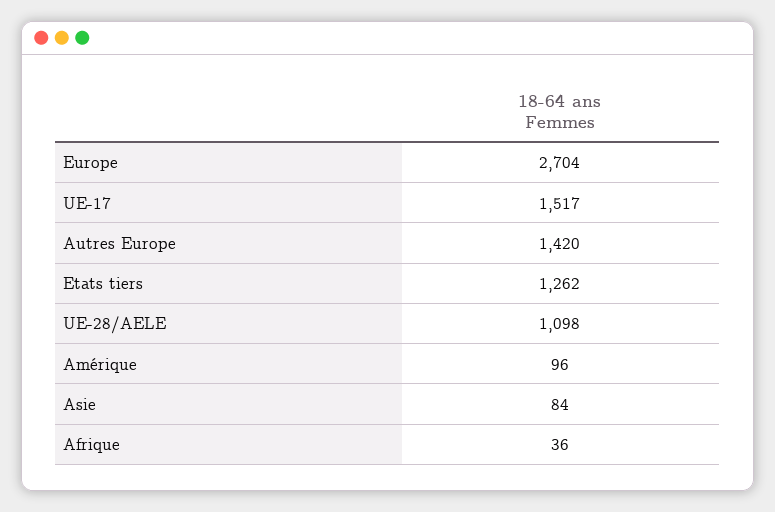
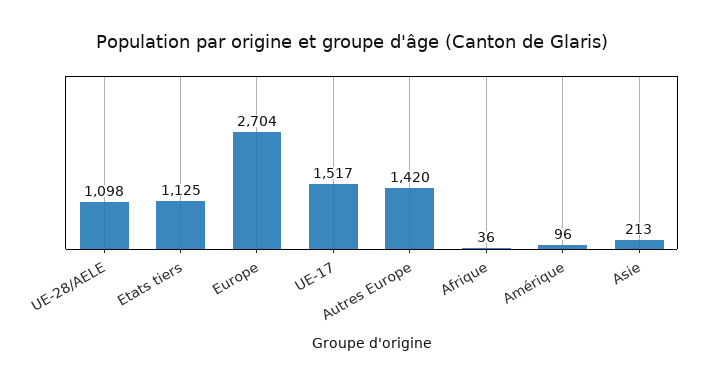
Etats tiers: 1262 -> 1125
Asie: 84 -> 213

